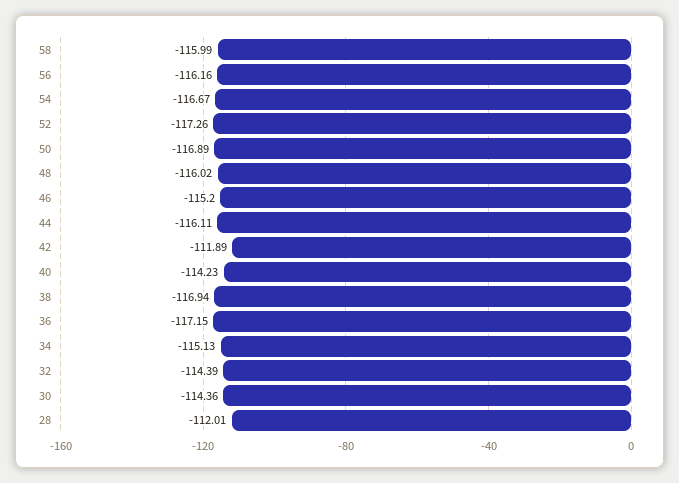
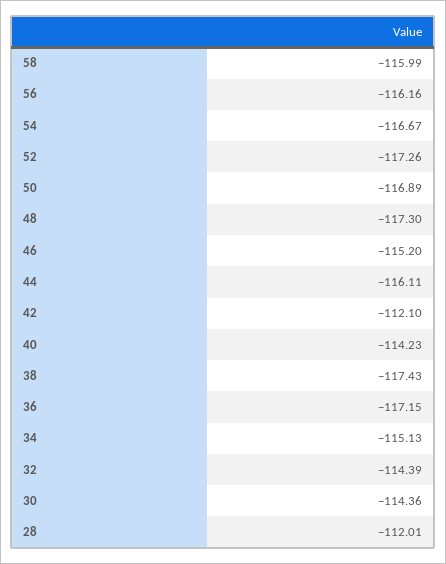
48: -116.02 -> -117.3
42: -111.89 -> -112.1
38: -116.94 -> -117.43

